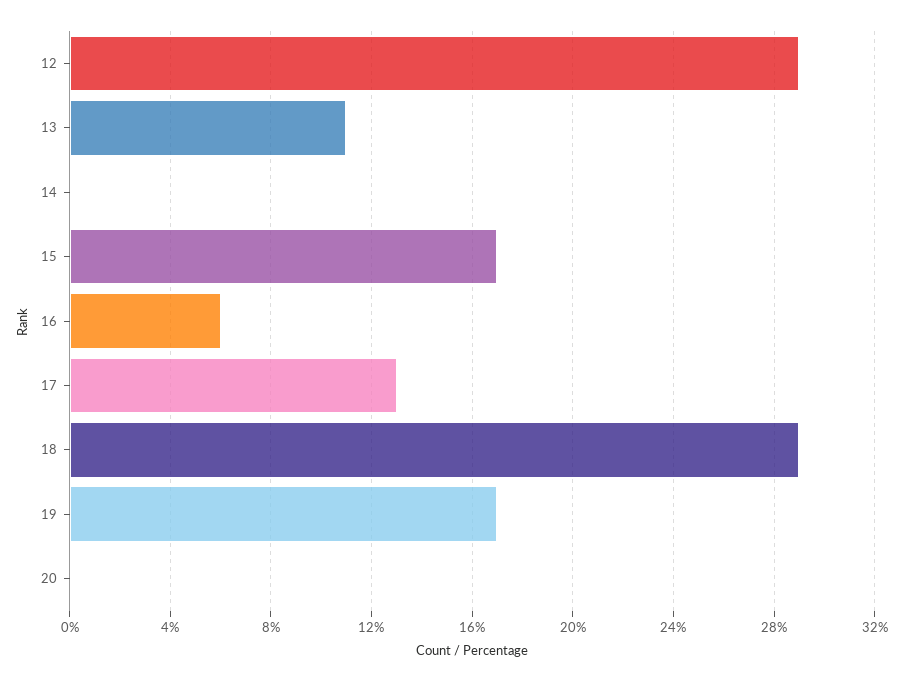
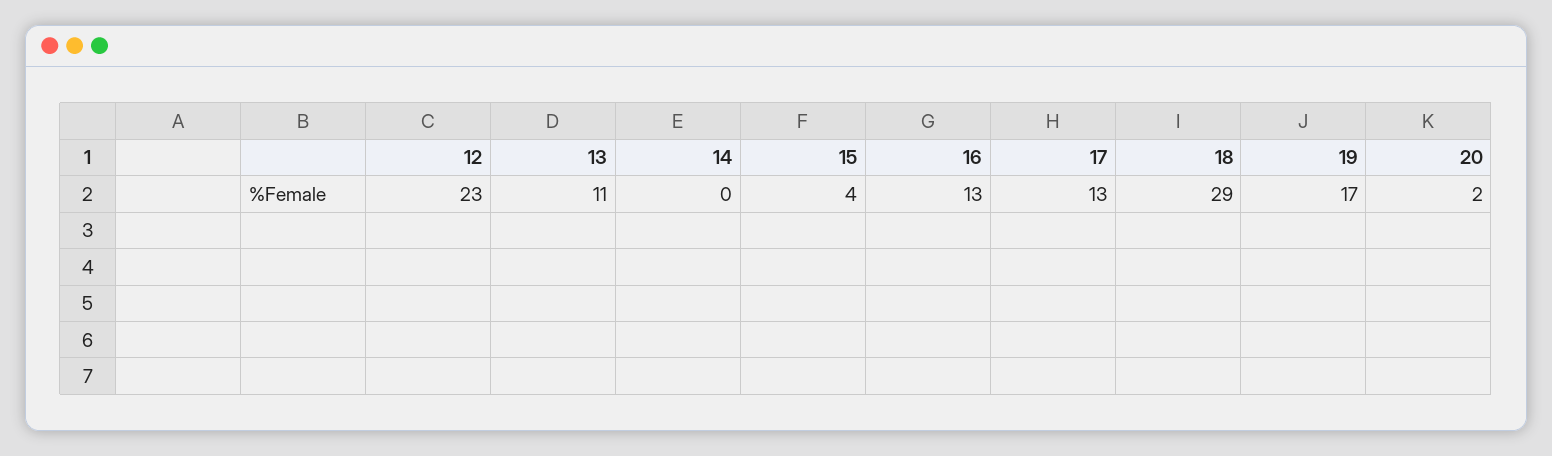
12: 29 -> 23
15: 17 -> 4
16: 6 -> 13
20: 0 -> 2

